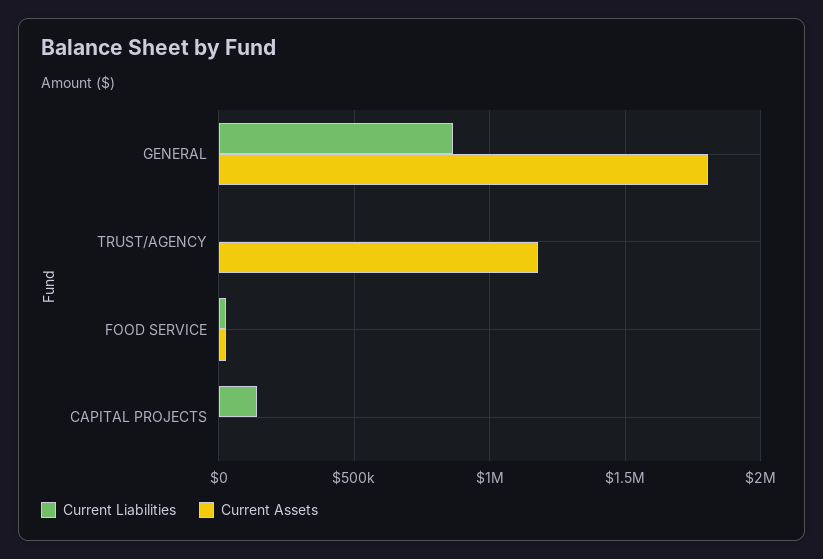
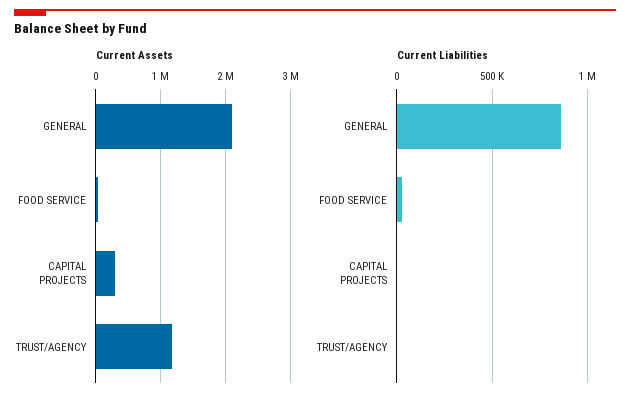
Current Assets, GENERAL: 1800000 -> 2100000
Current Liabilities, CAPITAL PROJECTS: 150000 -> 0
Current Assets, CAPITAL PROJECTS: 0 -> 300000

